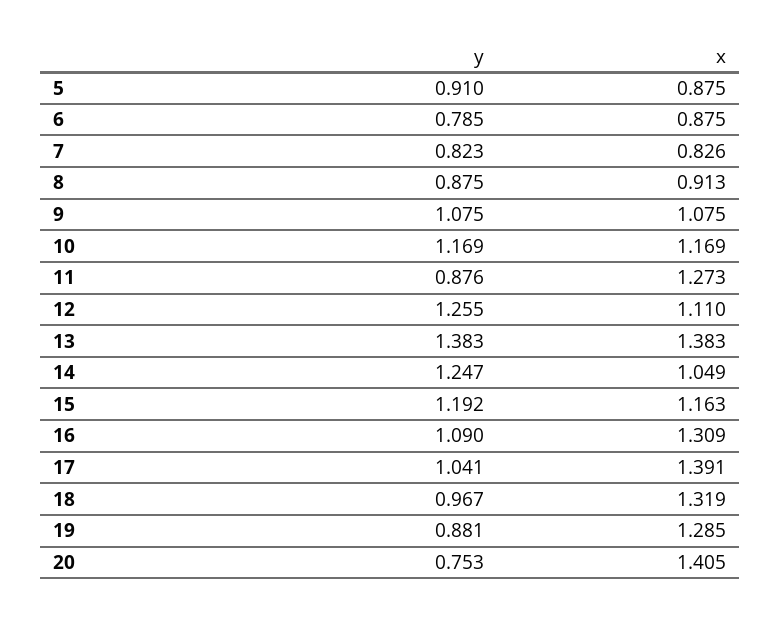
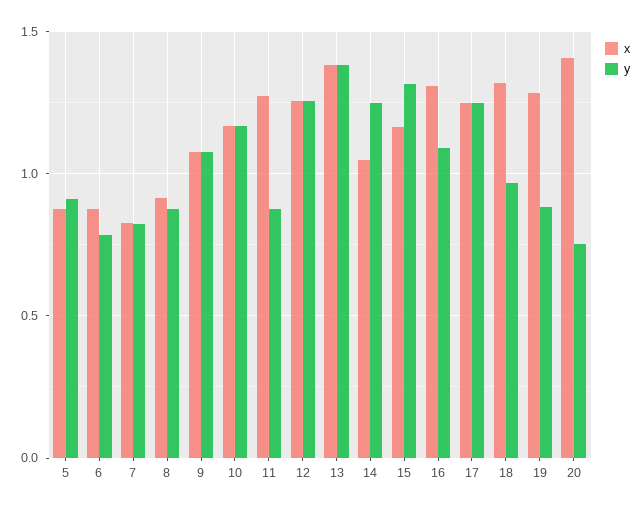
x, 12: 1.11 -> 1.25
y, 15: 1.192 -> 1.3
y, 17: 1.041 -> 1.25
x, 17: 1.391 -> 1.25

